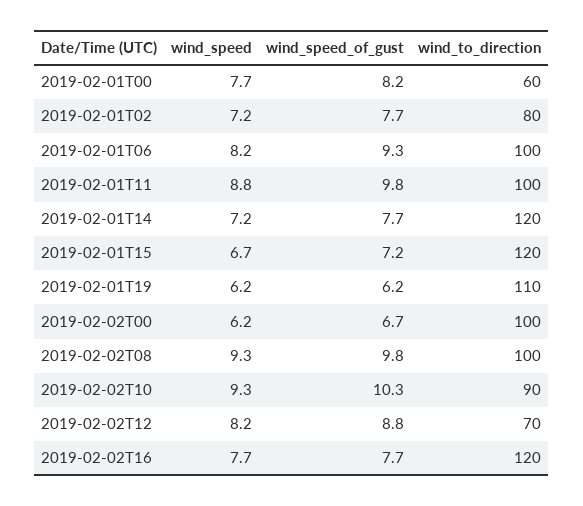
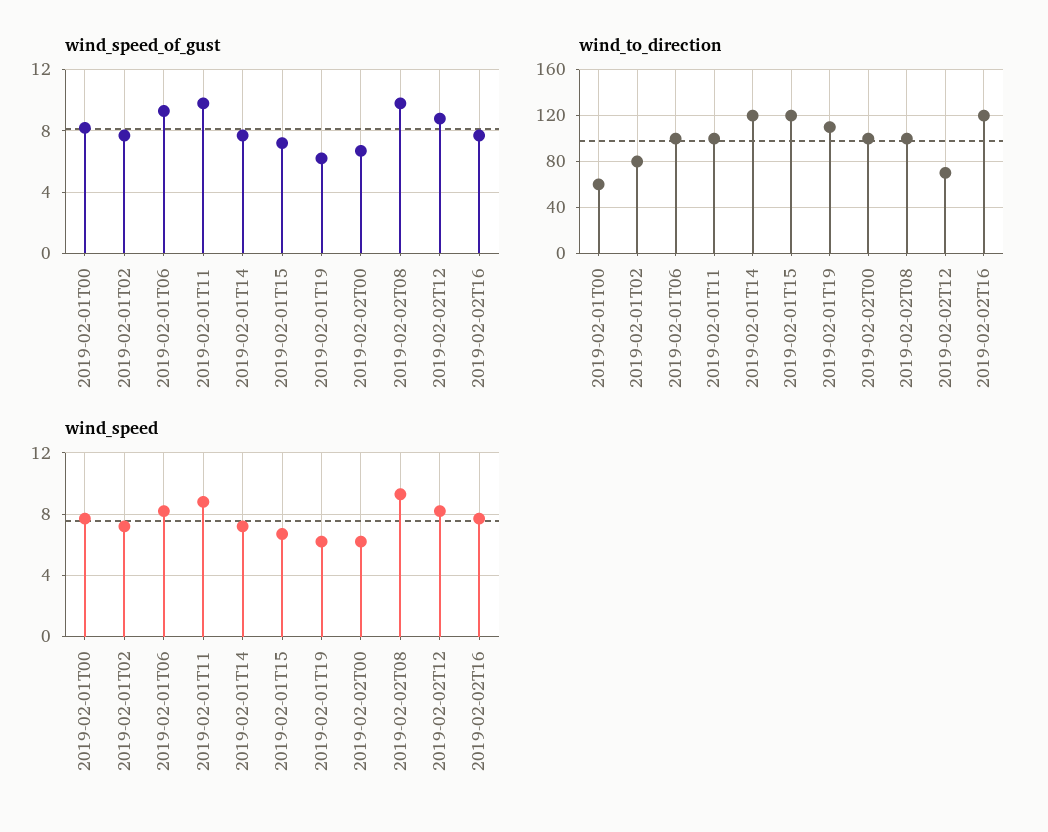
wind_speed, 2019-02-02T10: 9.3 -> none
wind_speed_of_gust, 2019-02-02T10: 10.3 -> none
wind_to_direction, 2019-02-02T10: 90 -> none

